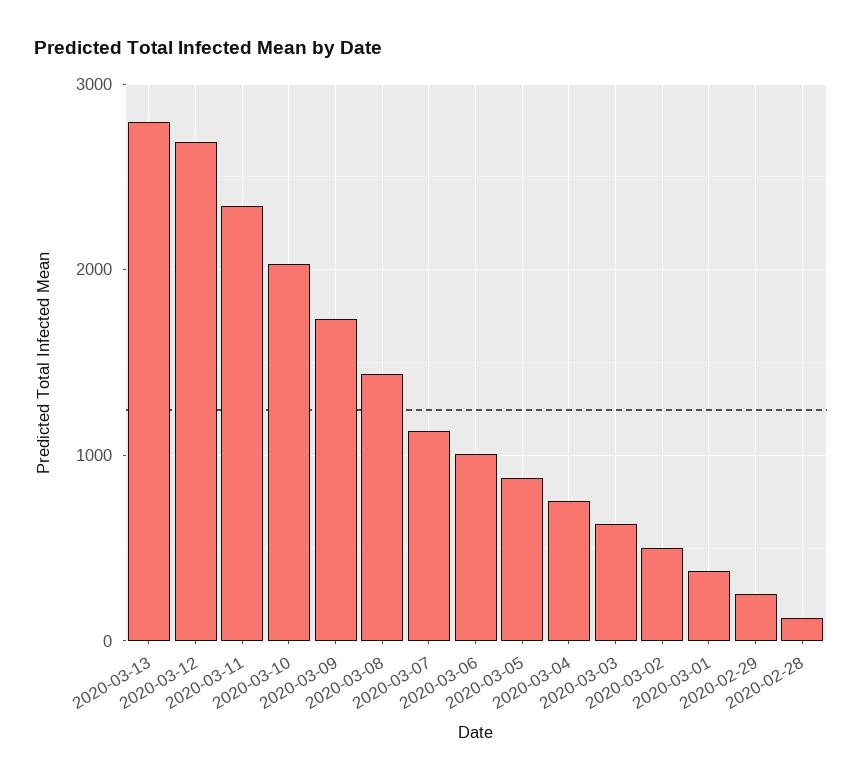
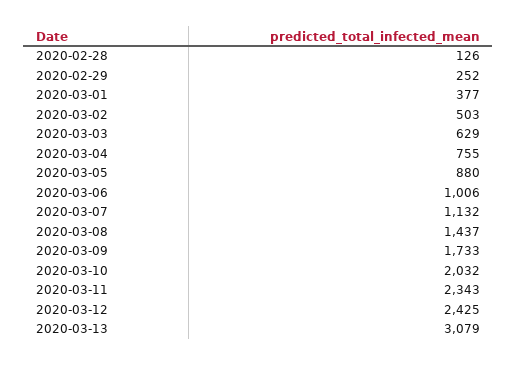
2020-03-13: 2800 -> 3079
2020-03-12: 2700 -> 2425

